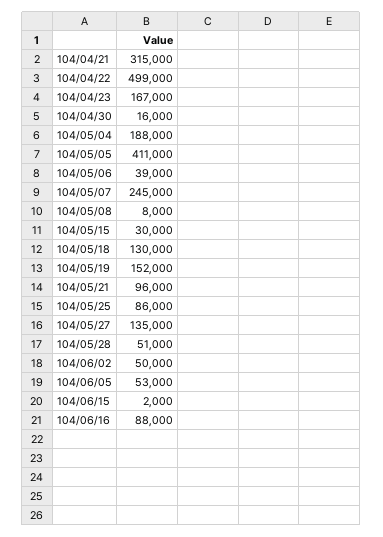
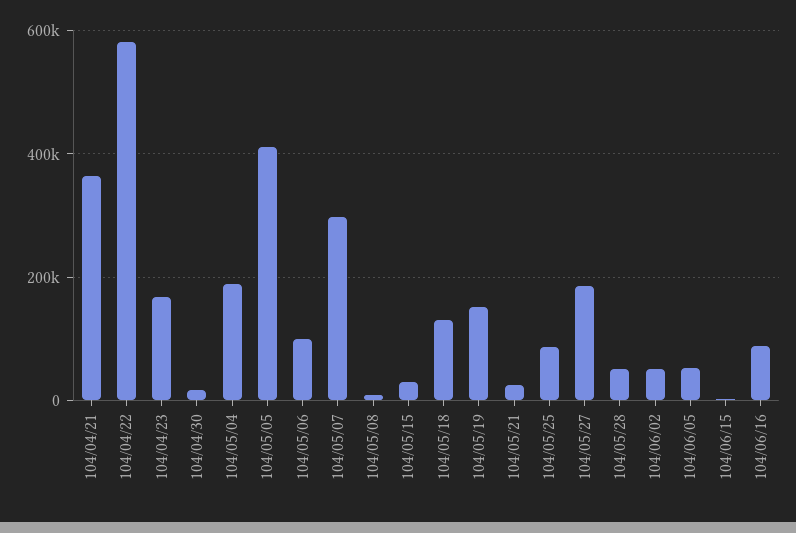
104/04/21: 315000 -> 360000
104/04/22: 499000 -> 580000
104/05/06: 39000 -> 100000
104/05/07: 245000 -> 300000
104/05/21: 96000 -> 20000
104/05/27: 135000 -> 180000

